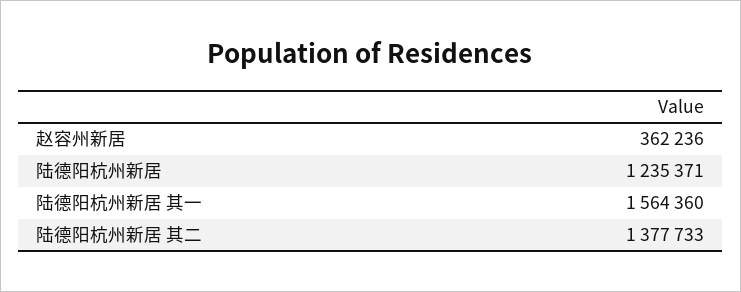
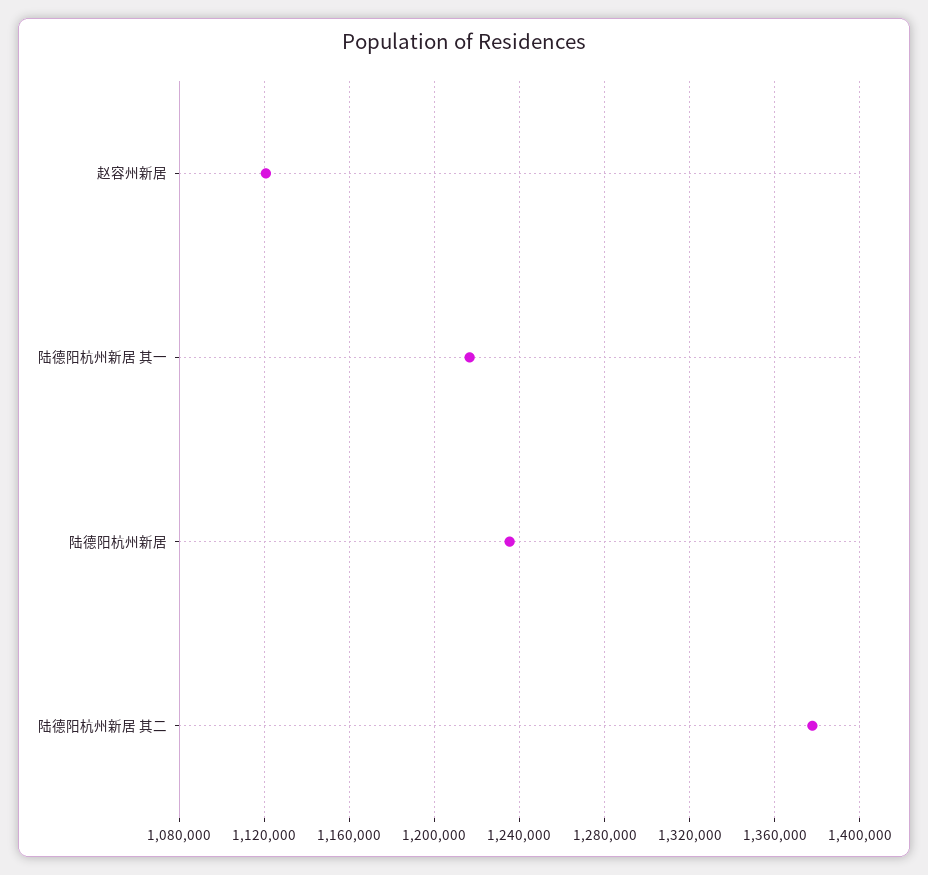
赵容州新居: 362236 -> 1120000
陆德阳杭州新居 其一: 1564360 -> 1215000

